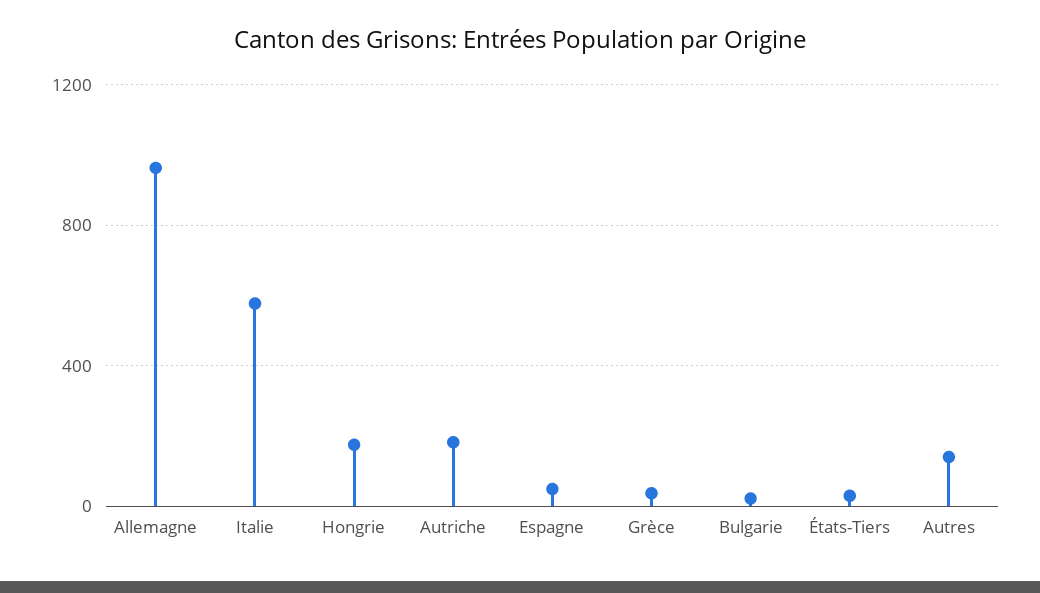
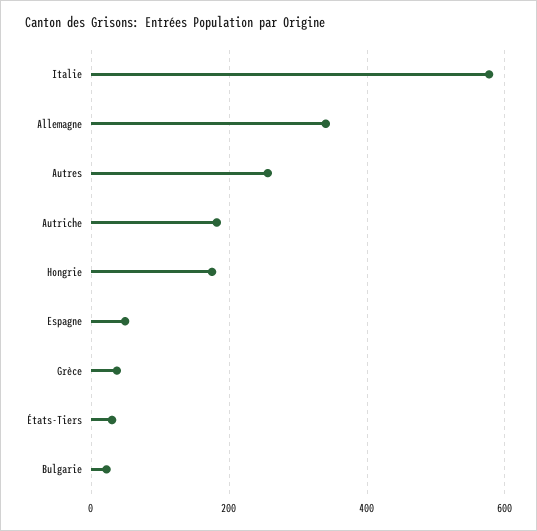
Allemagne: 950 -> 340
Autres: 150 -> 260

